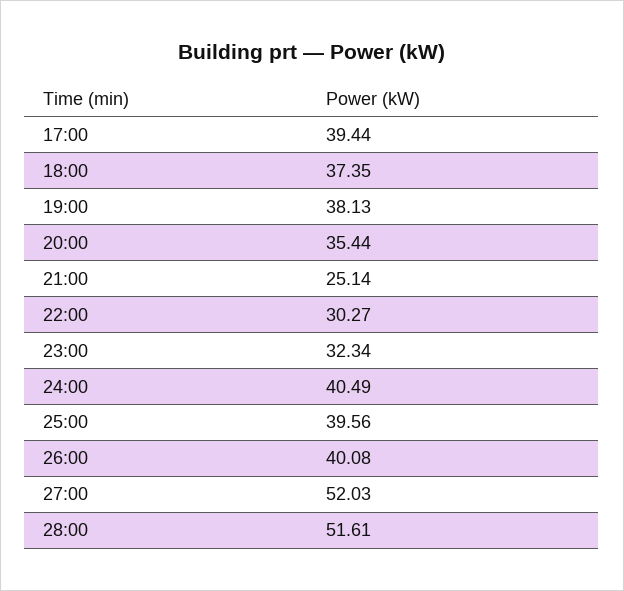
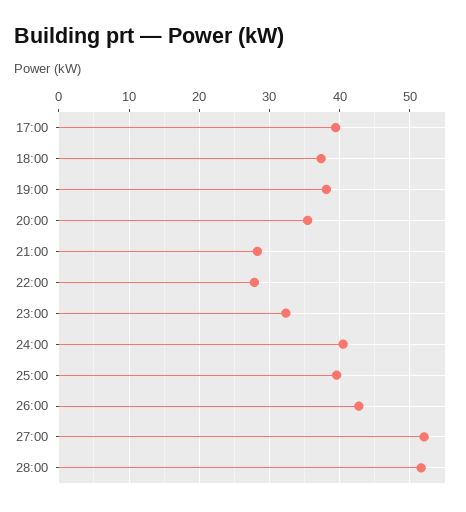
21:00: 25.14 -> 28
22:00: 30.27 -> 28
26:00: 40.08 -> 43

